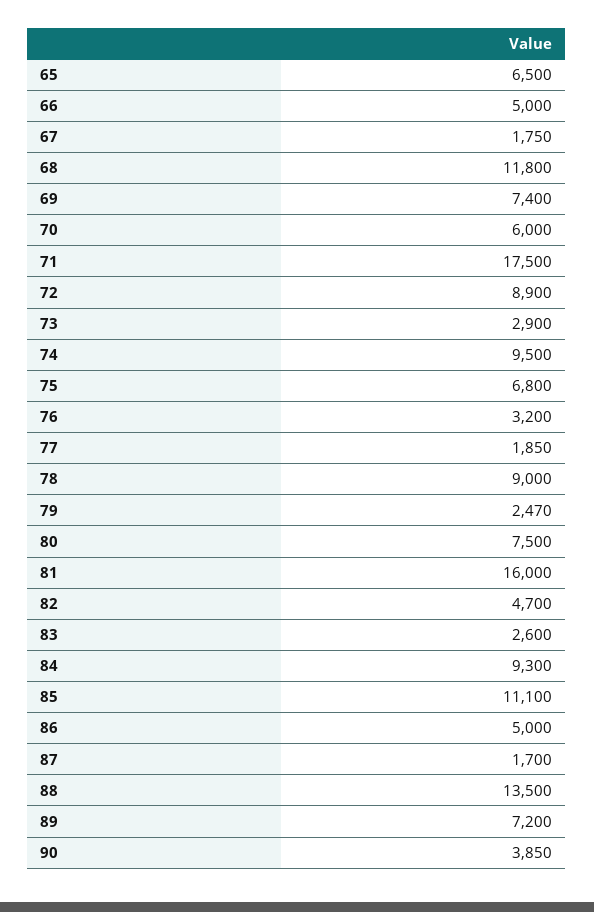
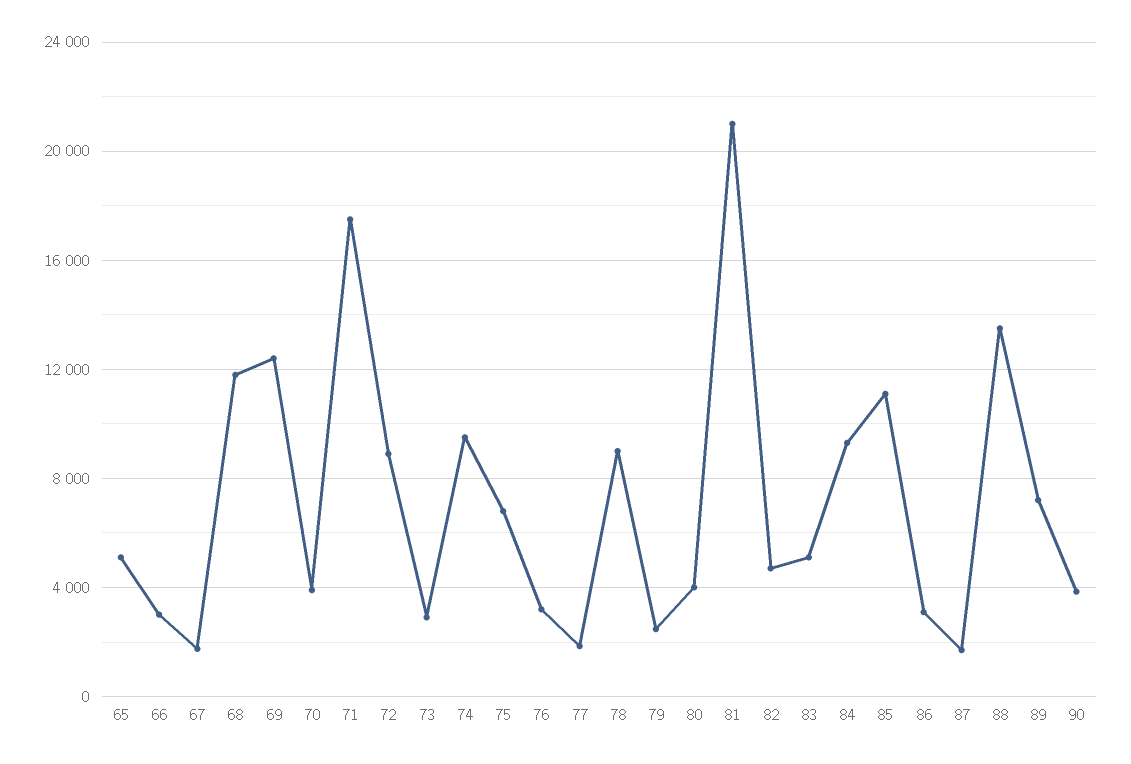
65: 6500 -> 5000
66: 5000 -> 3000
69: 7400 -> 12500
70: 6000 -> 4000
80: 7500 -> 4000
81: 16000 -> 21000
83: 2600 -> 5000
86: 5000 -> 3000

